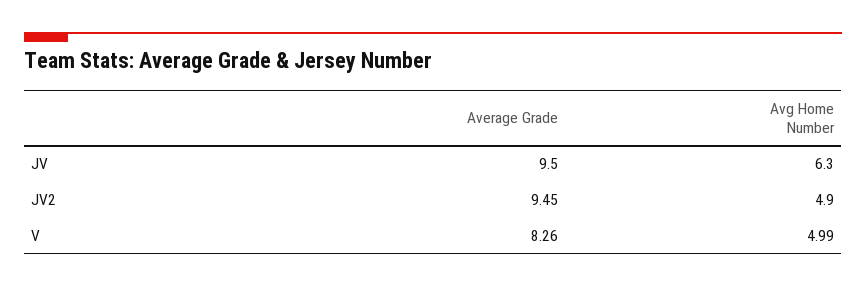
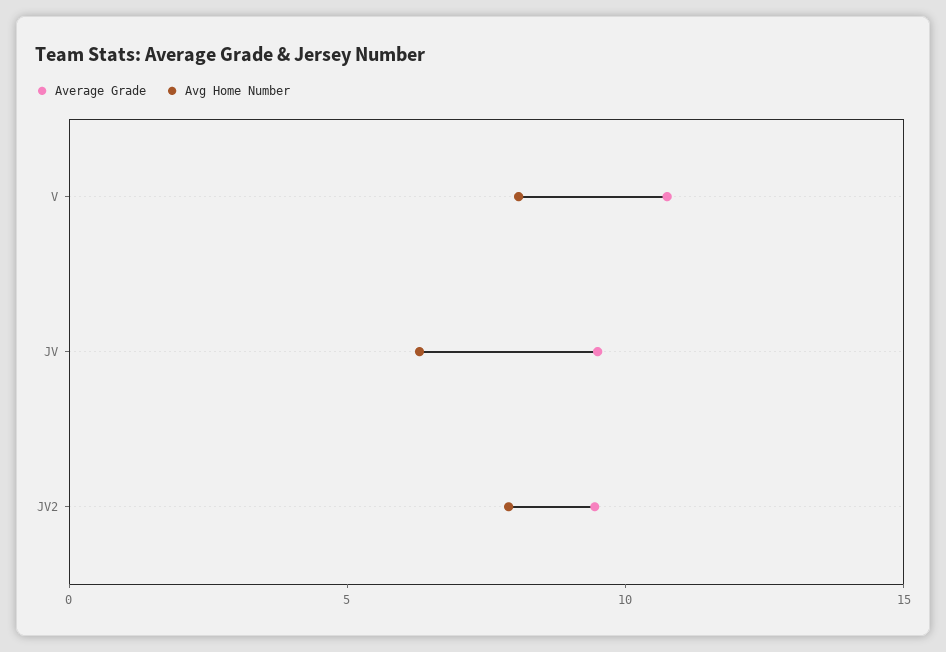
Avg Home Number, JV2: 4.9 -> 8
Average Grade, V: 8.26 -> 11
Avg Home Number, V: 4.99 -> 8

